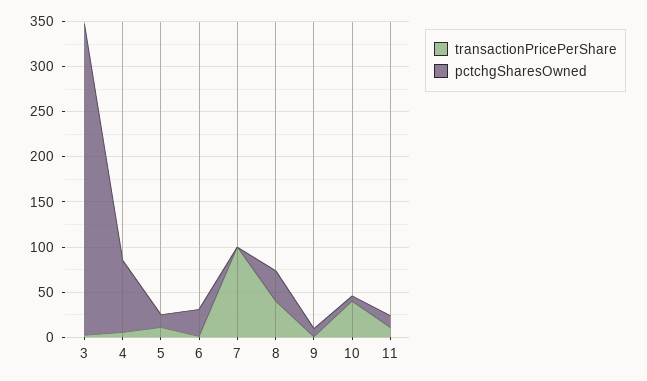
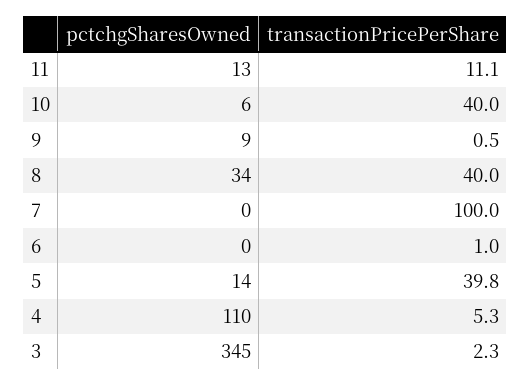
pctchgSharesOwned, 4: 80 -> 110
transactionPricePerShare, 5: 10 -> 39.8
pctchgSharesOwned, 6: 30 -> 0

